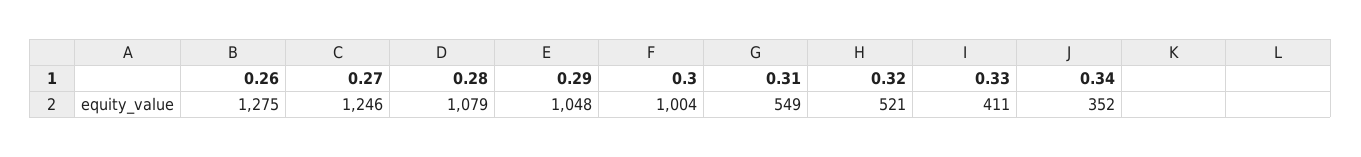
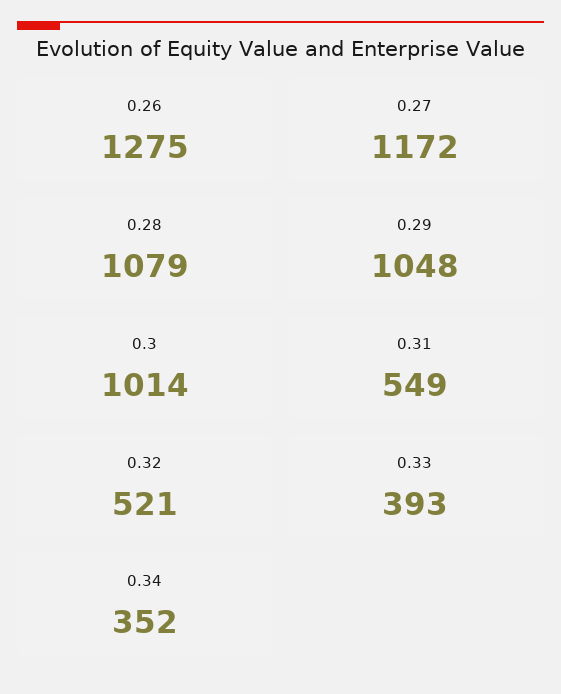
0.27: 1246 -> 1172
0.3: 1004 -> 1014
0.33: 411 -> 393

